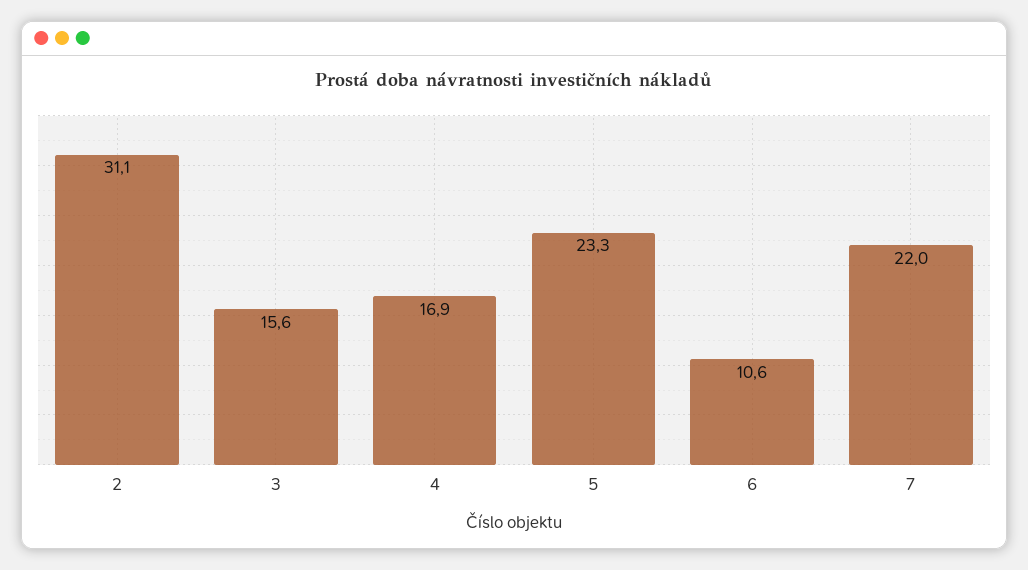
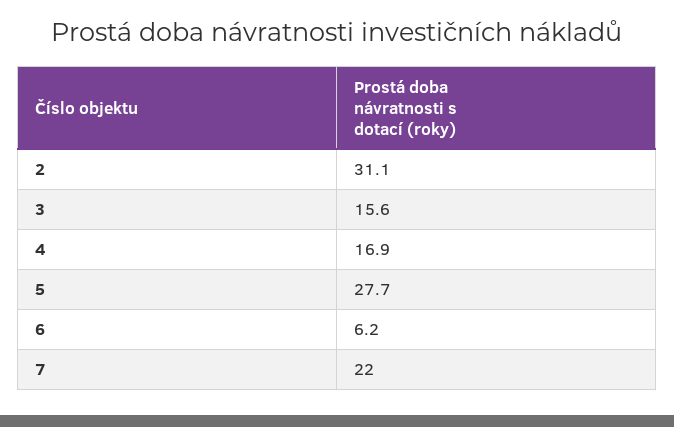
5: 23.3 -> 27.7
6: 10.6 -> 6.2

